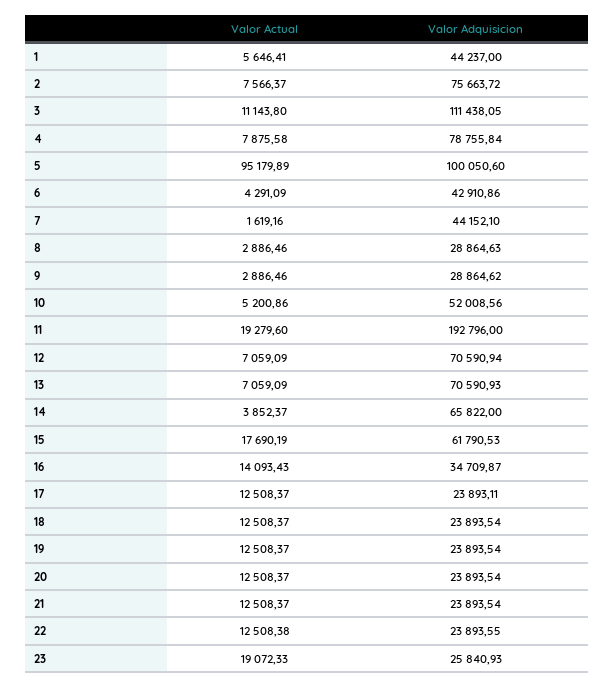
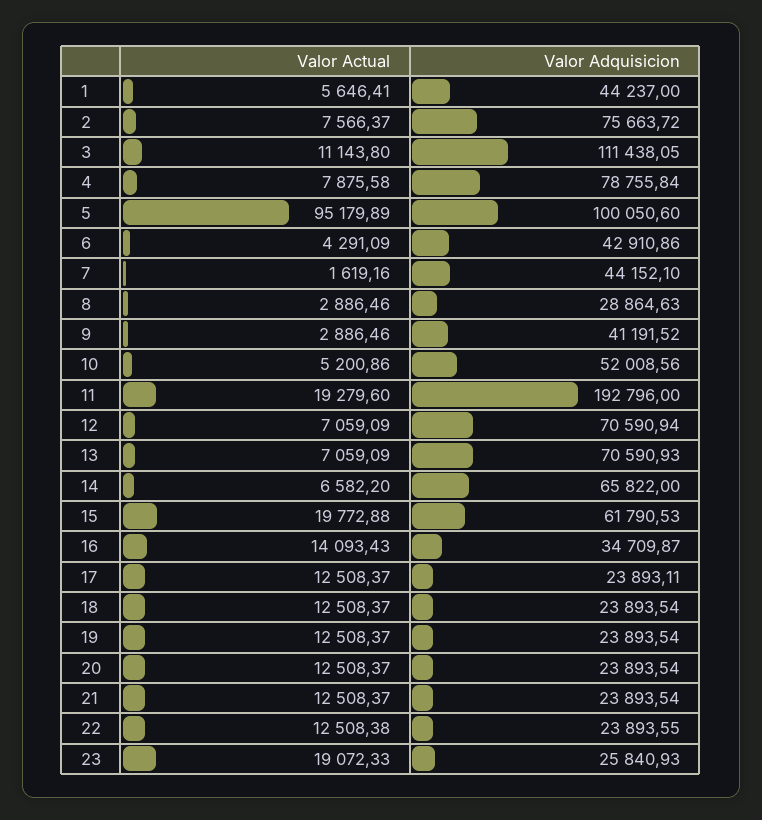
Valor Adquisicion, 9: 28864.62 -> 41191.52
Valor Actual, 14: 3852.37 -> 6582.2
Valor Actual, 15: 17690.19 -> 19772.88

